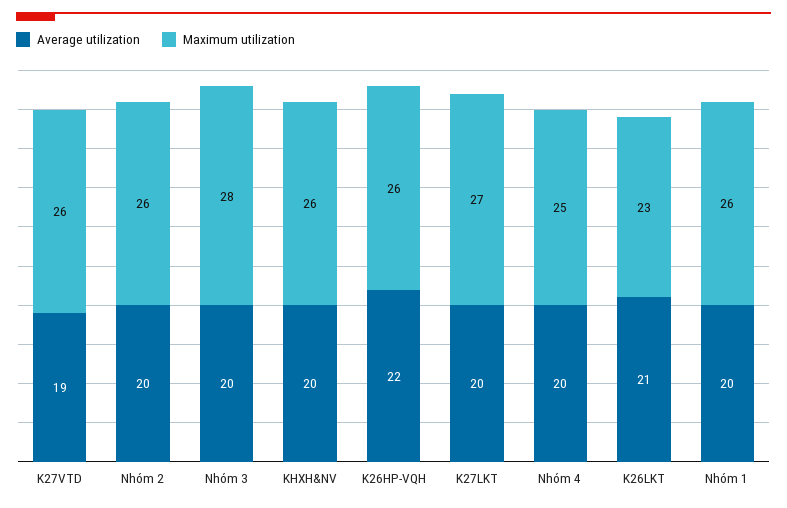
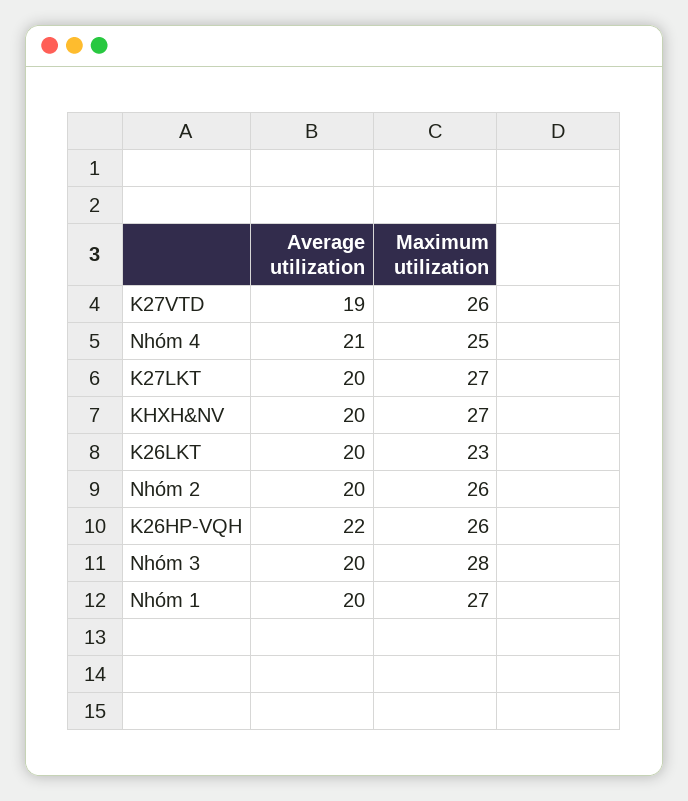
Maximum utilization, KHXH&NV: 26 -> 27
Average utilization, Nhóm 4: 20 -> 21
Average utilization, K26LKT: 21 -> 20
Maximum utilization, Nhóm 1: 26 -> 27

